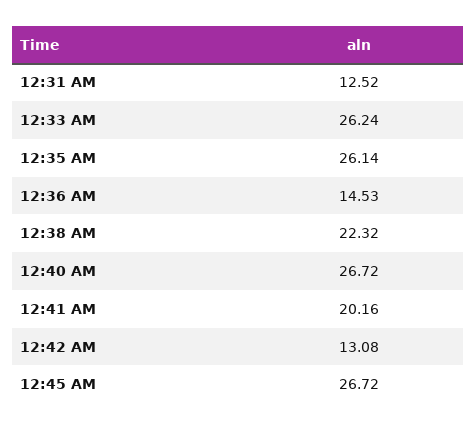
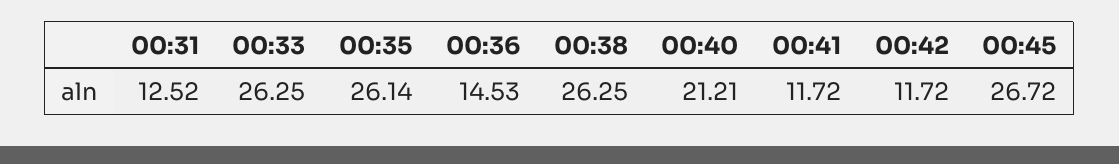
12:33 AM: 26.24 -> 26.25
12:38 AM: 22.32 -> 26.25
12:40 AM: 26.72 -> 21.21
12:41 AM: 20.16 -> 11.72
12:42 AM: 13.08 -> 11.72

